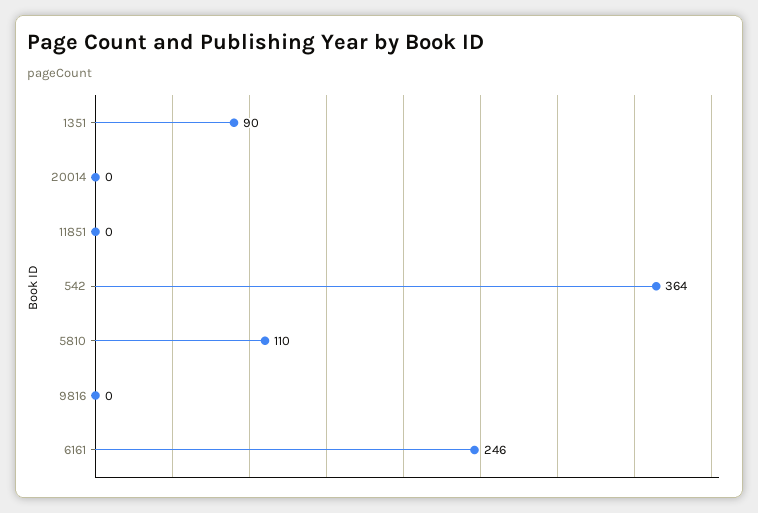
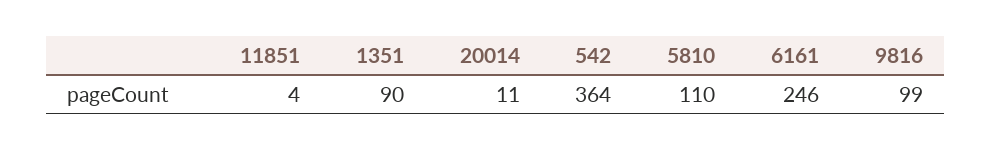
20014: 0 -> 11
11851: 0 -> 4
9816: 0 -> 99

